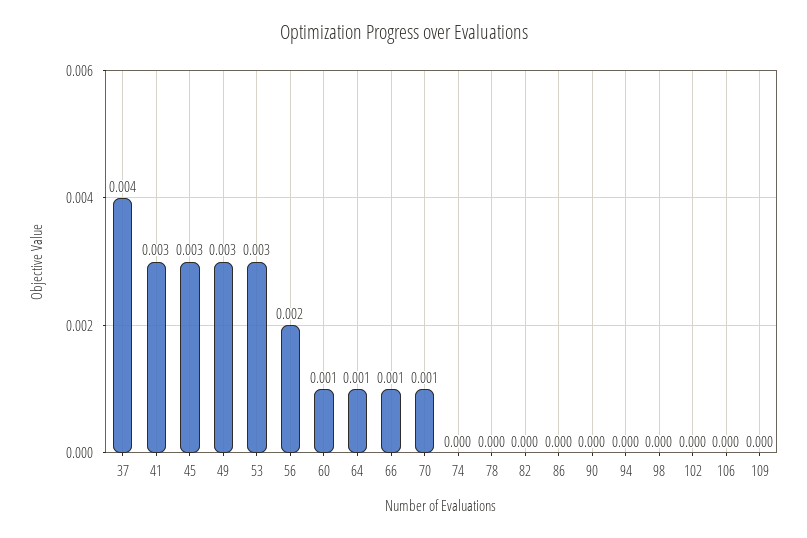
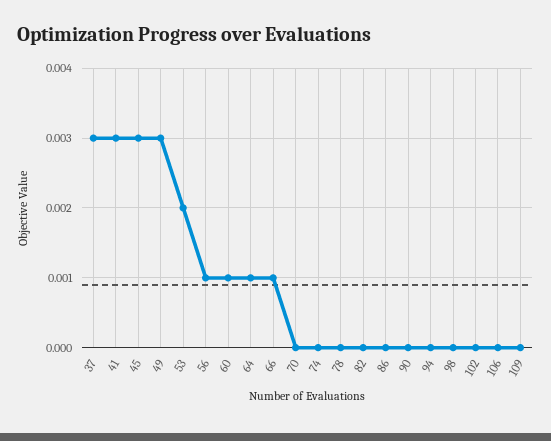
37: 0.004 -> 0.003
53: 0.003 -> 0.002
56: 0.002 -> 0.001
70: 0.001 -> 0

